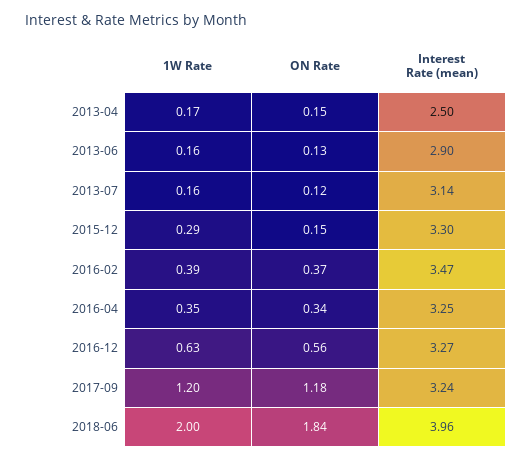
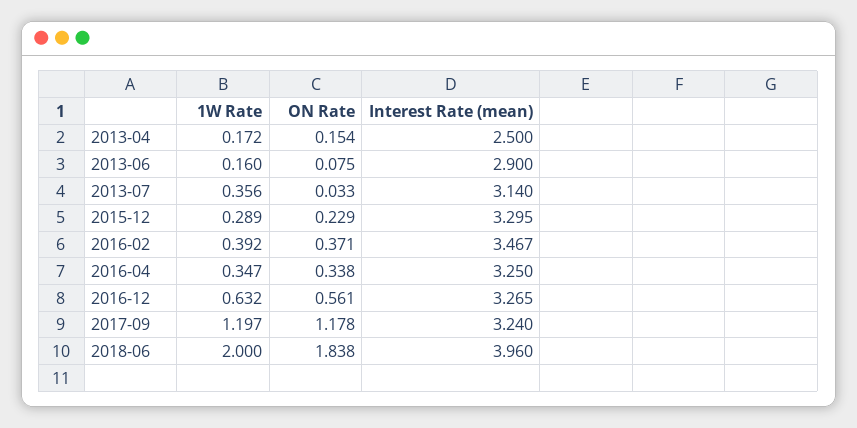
ON Rate, 2013-06: 0.13 -> 0.075
1W Rate, 2013-07: 0.16 -> 0.356
ON Rate, 2013-07: 0.12 -> 0.033
ON Rate, 2015-12: 0.15 -> 0.229

